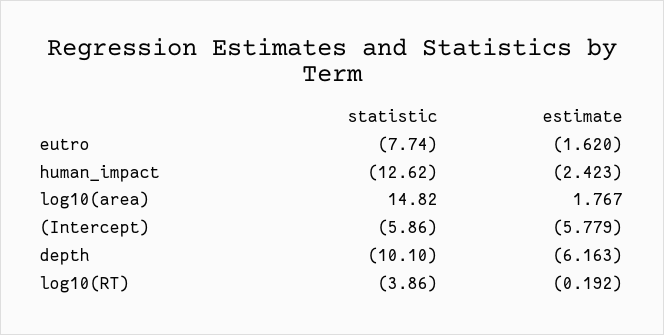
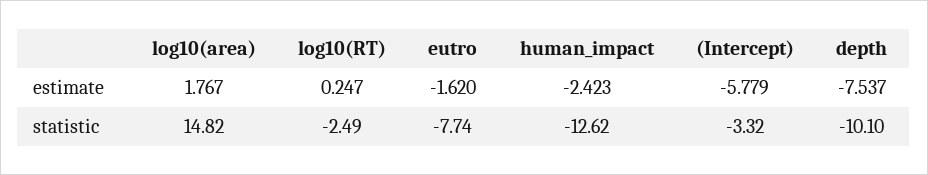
statistic, (Intercept): -5.86 -> -3.32
estimate, depth: -6.163 -> -7.537
statistic, log10(RT): -3.86 -> -2.49
estimate, log10(RT): -0.192 -> 0.247

